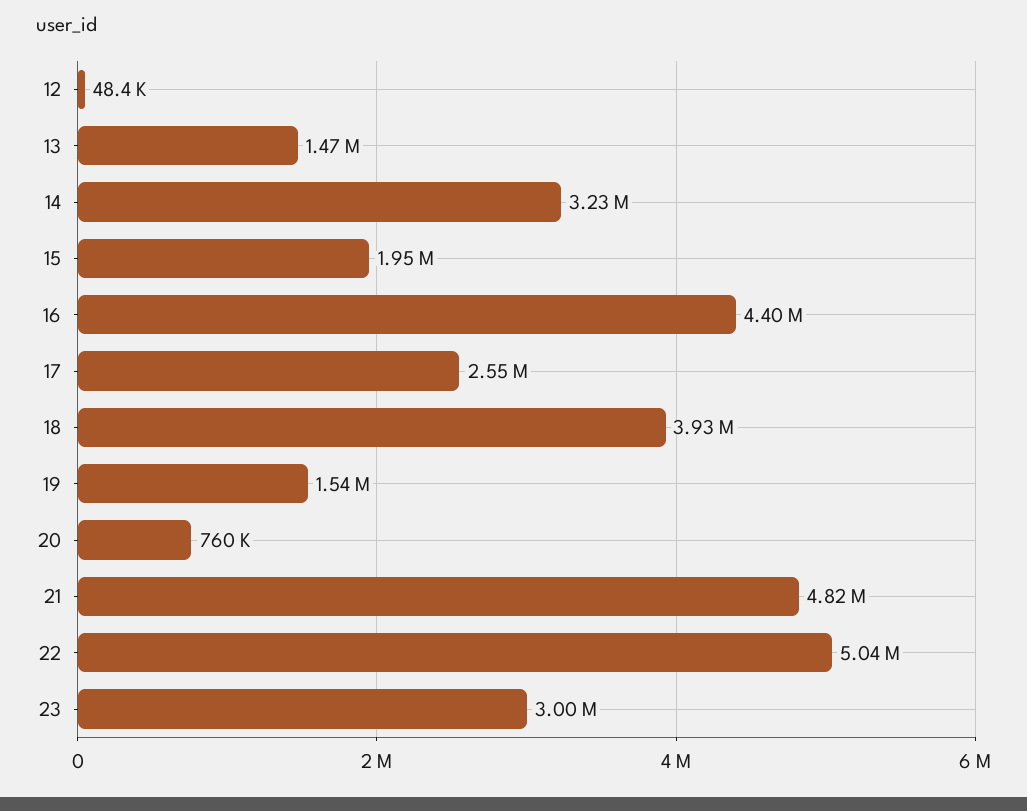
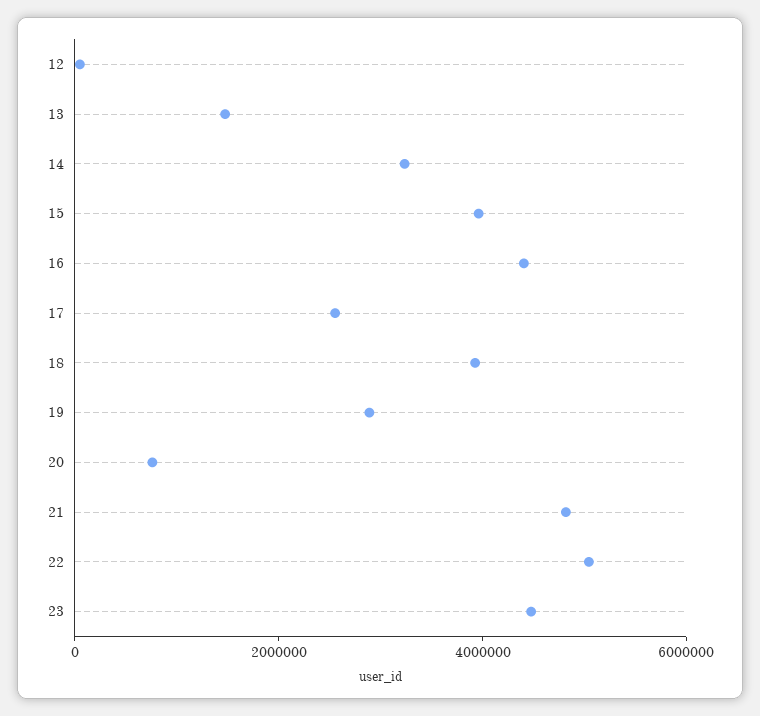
15: 1950000 -> 4000000
19: 1540000 -> 3000000
23: 3000000 -> 4500000

